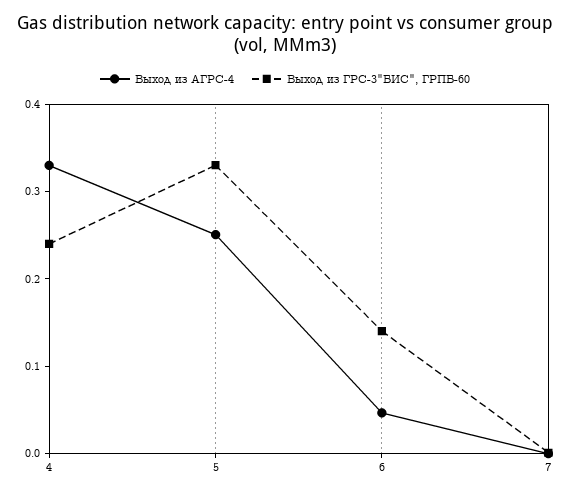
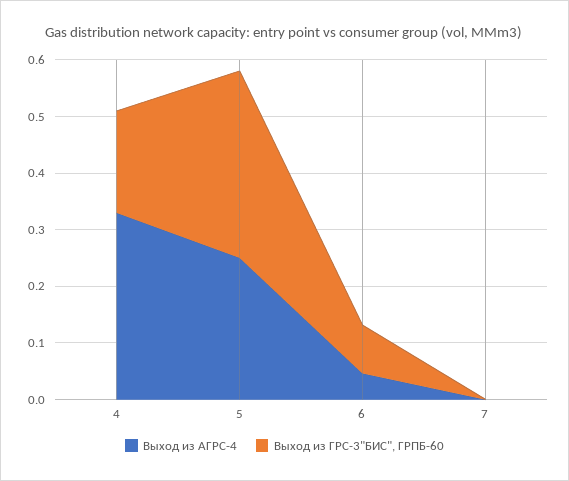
Выход из ГРС-3"БИС", ГРПБ-60, 4: 0.24 -> 0.18
Выход из ГРС-3"БИС", ГРПБ-60, 6: 0.14 -> 0.08

